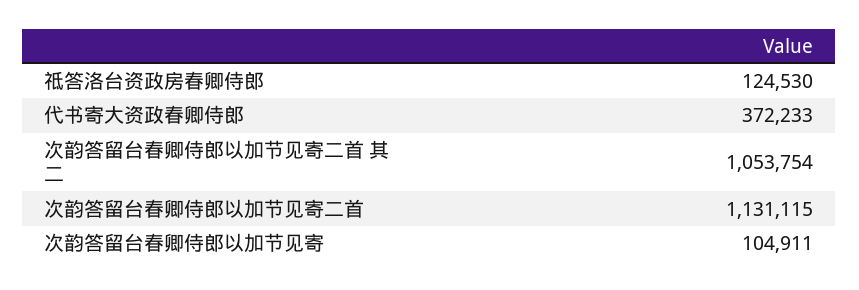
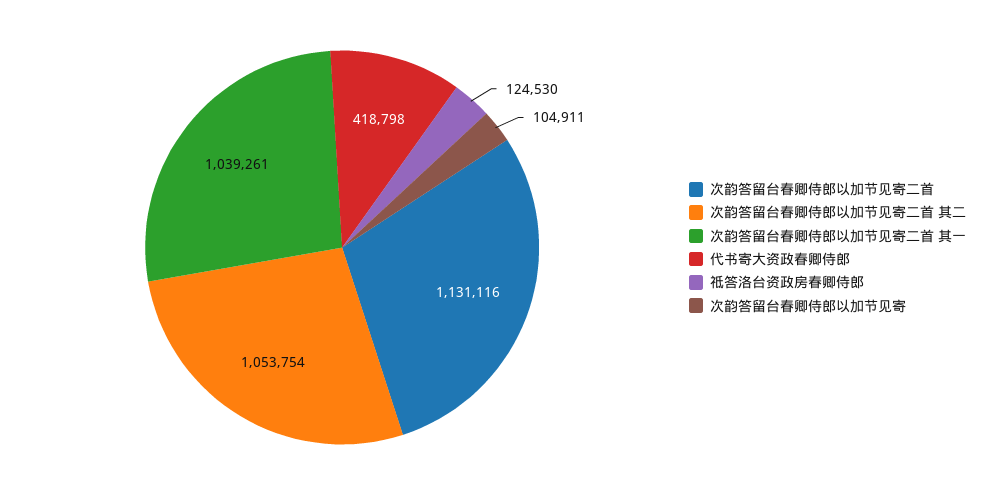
代书寄大资政春卿侍郎: 372233 -> 418798
次韵答留台春卿侍郎以加节见寄二首: 1131115 -> 1131116
次韵答留台春卿侍郎以加节见寄二首 其一: none -> 1039261

